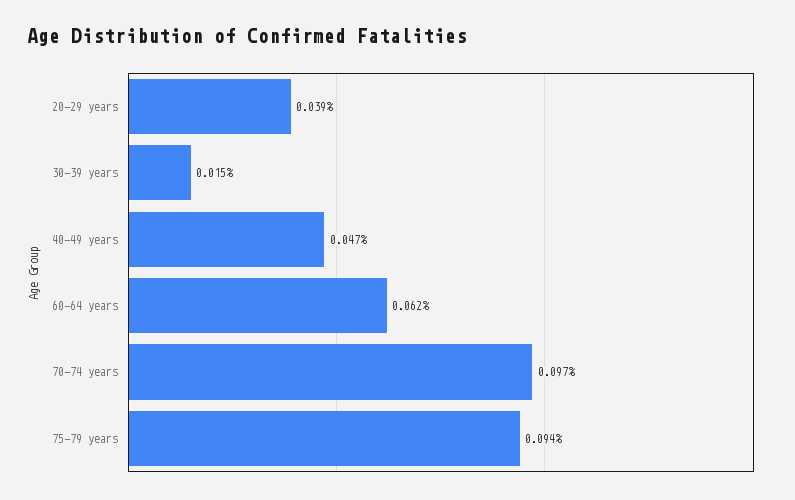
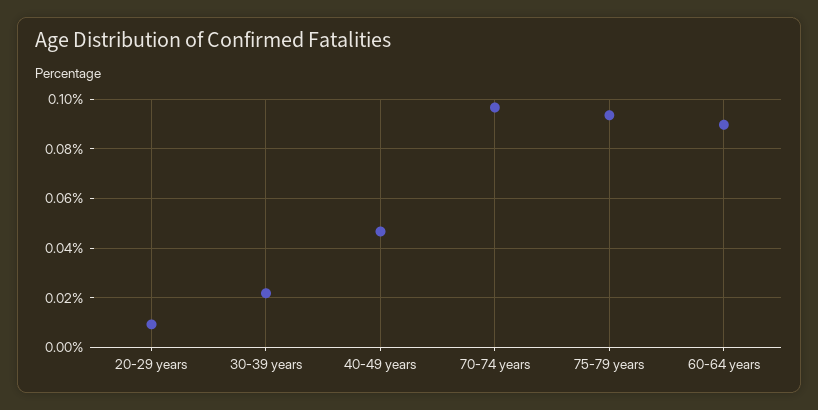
20-29 years: 0.039 -> 0.01
30-39 years: 0.015 -> 0.0225
60-64 years: 0.062 -> 0.09

